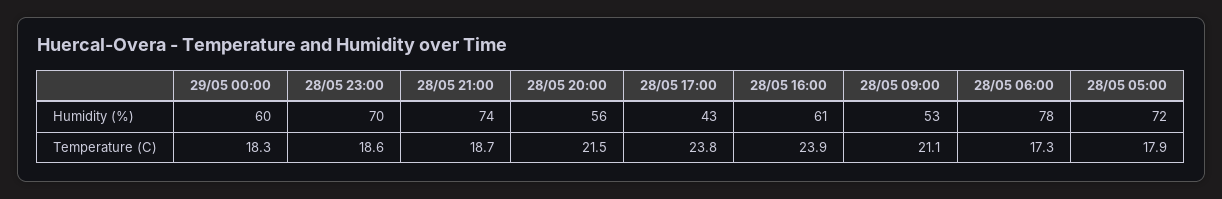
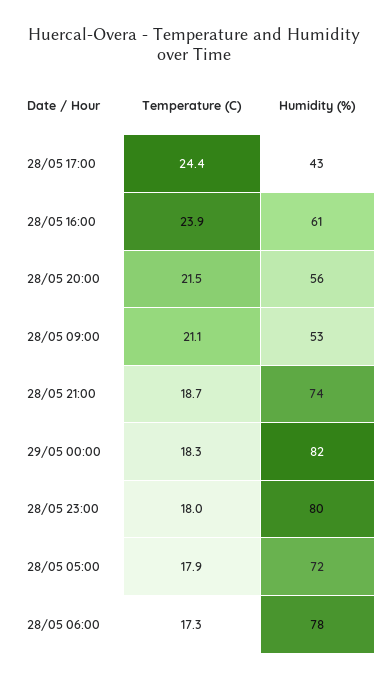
29/05 00:00, Humidity (%): 60 -> 82
28/05 23:00, Humidity (%): 70 -> 80
28/05 23:00, Temperature (C): 18.6 -> 18
28/05 17:00, Temperature (C): 23.8 -> 24.4

